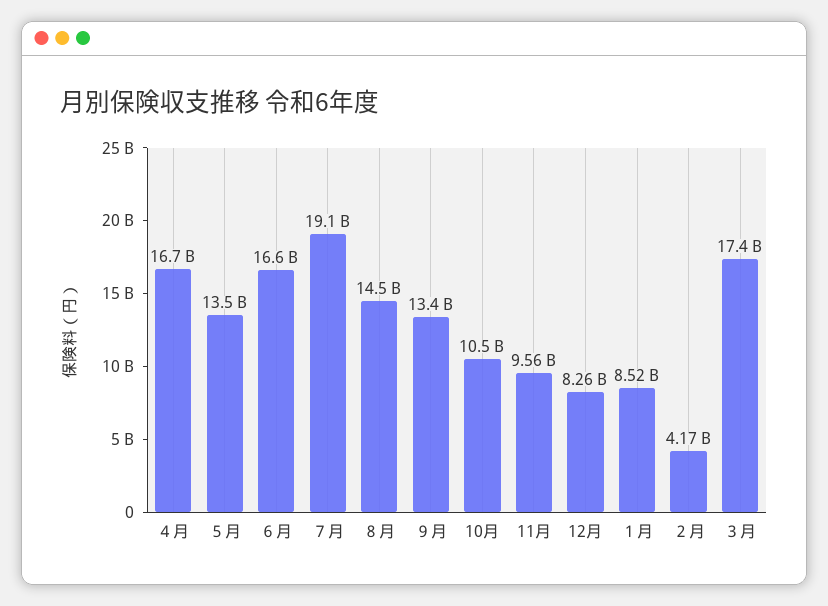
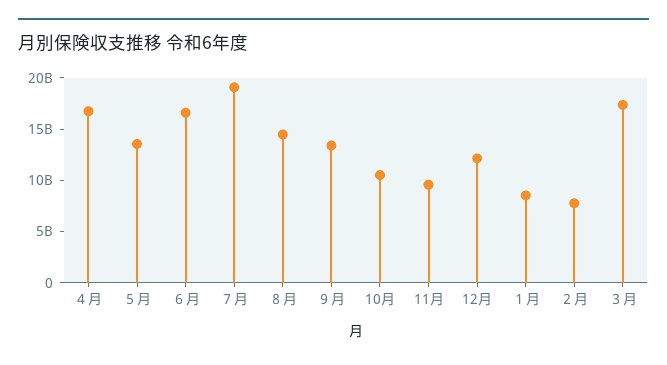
12月: 8260000000 -> 12000000000
２月: 4170000000 -> 8000000000

